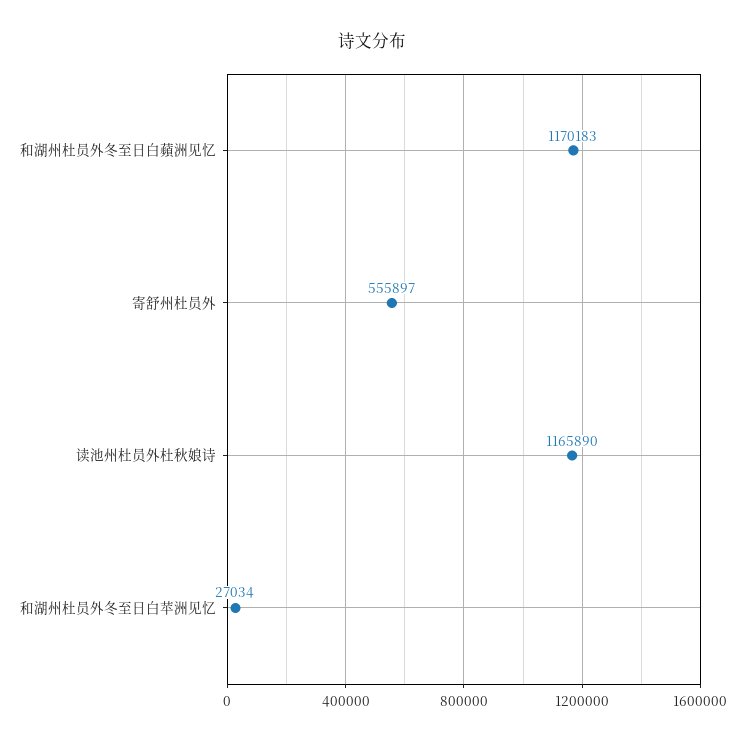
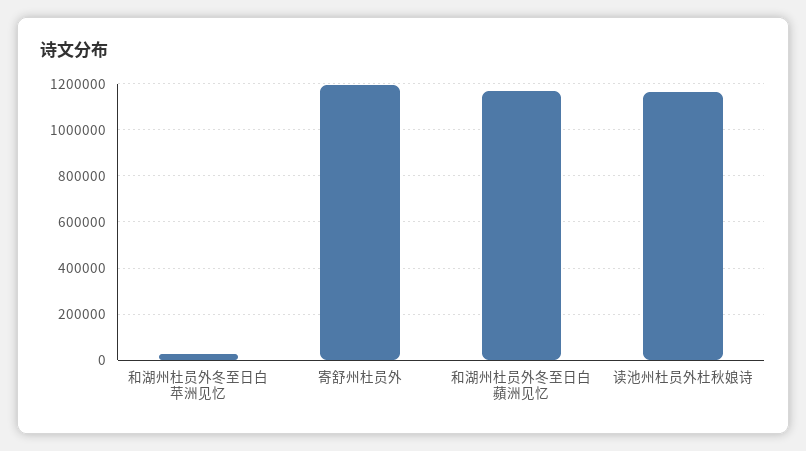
寄舒州杜员外: 555897 -> 1200000

